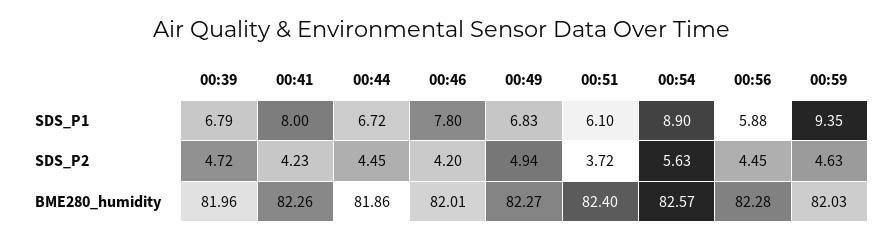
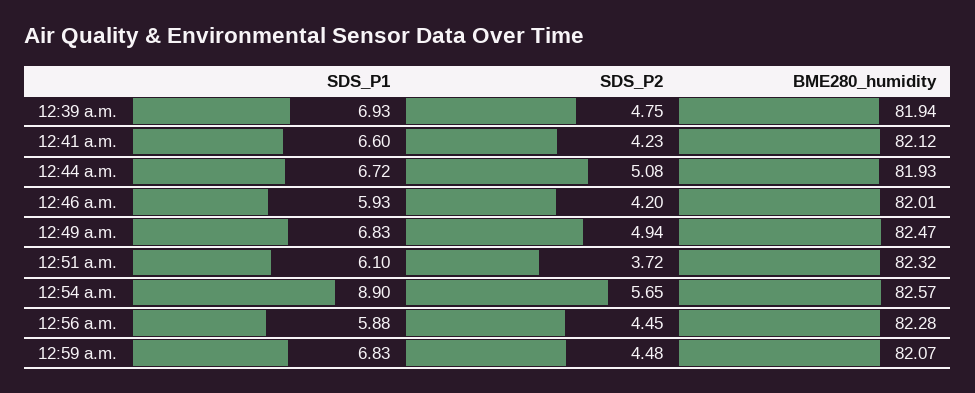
00:39, SDS_P1: 6.79 -> 6.93
00:41, SDS_P1: 8 -> 6.6
00:46, SDS_P1: 7.8 -> 5.93
00:59, SDS_P1: 9.35 -> 6.83
00:39, SDS_P2: 4.72 -> 4.75
00:44, SDS_P2: 4.45 -> 5.08
00:54, SDS_P2: 5.63 -> 5.65
00:59, SDS_P2: 4.63 -> 4.48
00:39, BME280_humidity: 81.96 -> 81.94
00:41, BME280_humidity: 82.26 -> 82.12
00:44, BME280_humidity: 81.86 -> 81.93
00:49, BME280_humidity: 82.27 -> 82.47
00:51, BME280_humidity: 82.4 -> 82.32
00:59, BME280_humidity: 82.03 -> 82.07

